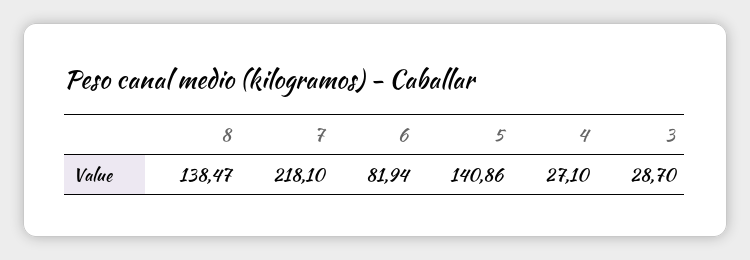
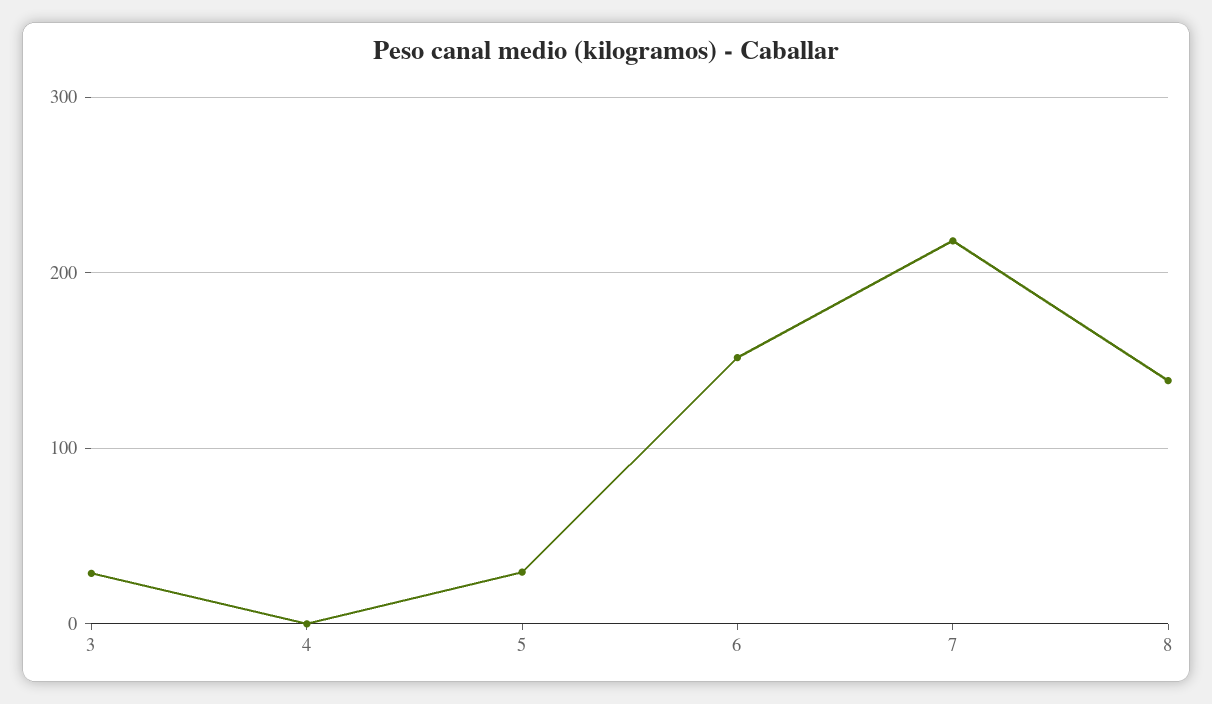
6: 81.94 -> 150
5: 140.86 -> 30
4: 27.1 -> 0

